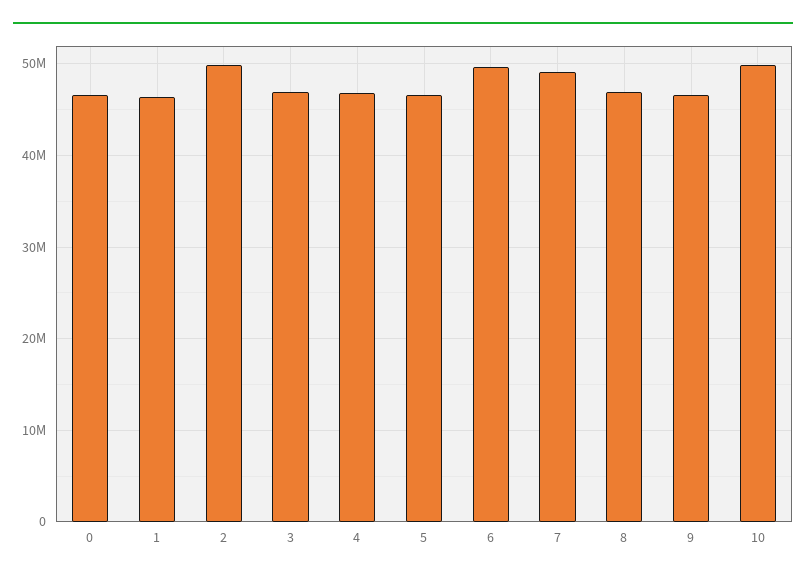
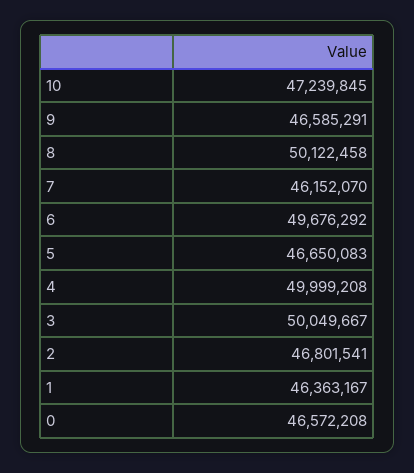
2: 50000000 -> 46801541
3: 47000000 -> 50049667
4: 47000000 -> 49999208
7: 49000000 -> 46152070
8: 47000000 -> 50122458
10: 50000000 -> 47239845

